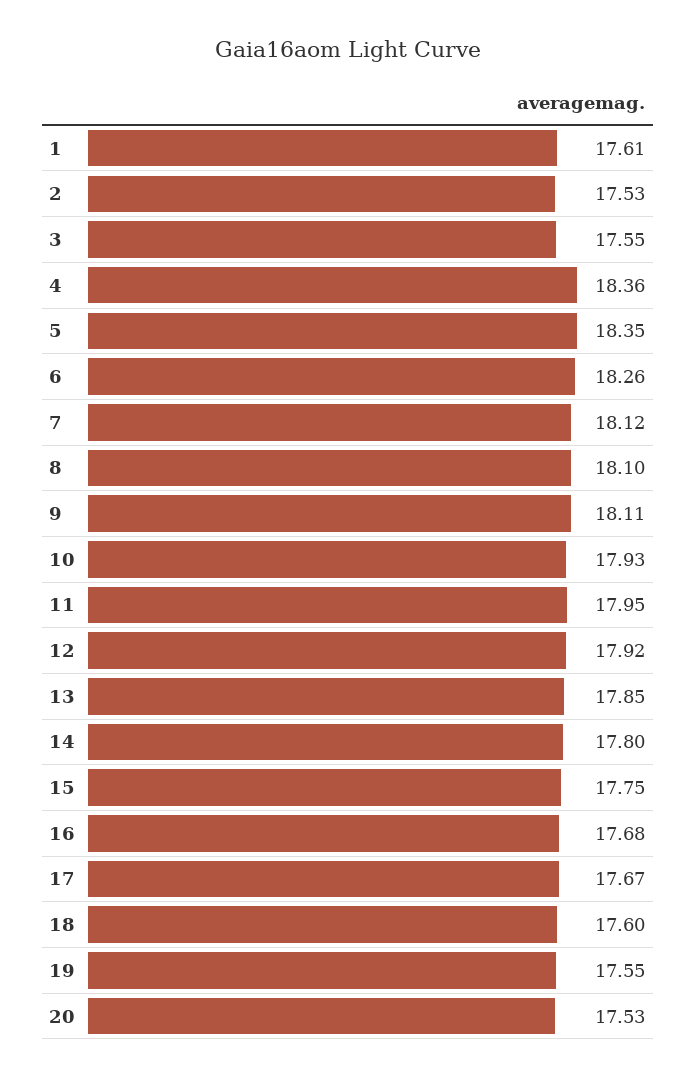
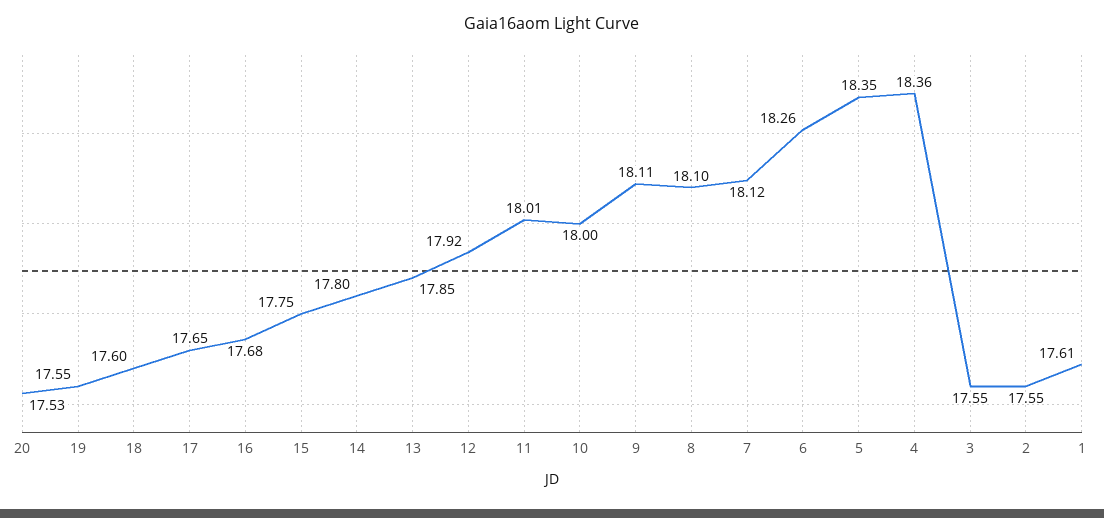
2: 17.53 -> 17.55
10: 17.93 -> 18
11: 17.95 -> 18.01
17: 17.67 -> 17.65

